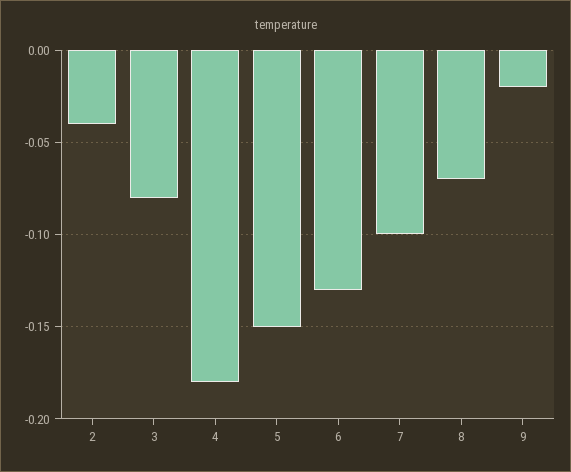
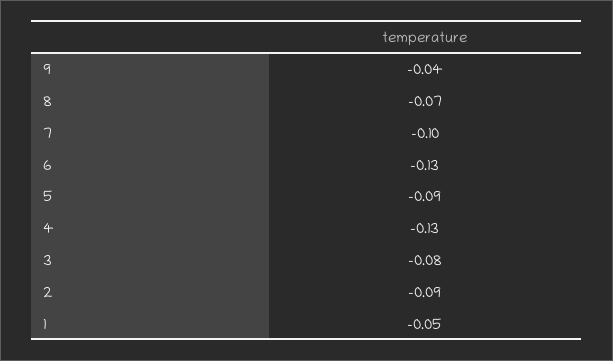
2: -0.04 -> -0.09
4: -0.18 -> -0.13
5: -0.15 -> -0.09
9: -0.02 -> -0.04
1: none -> -0.05

